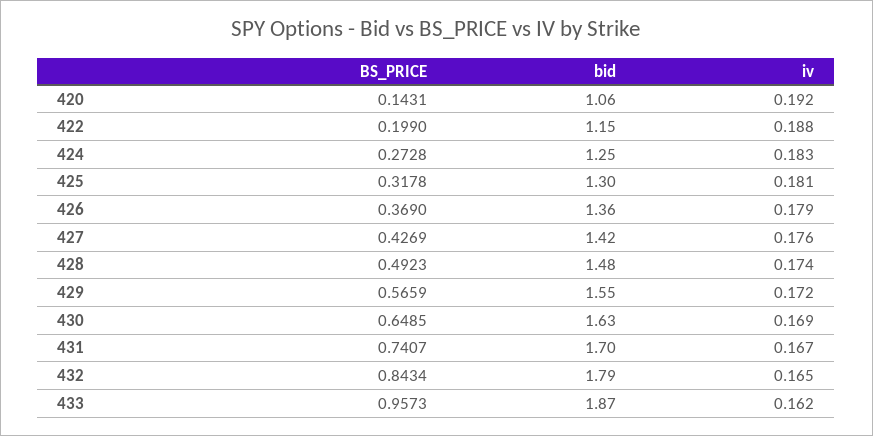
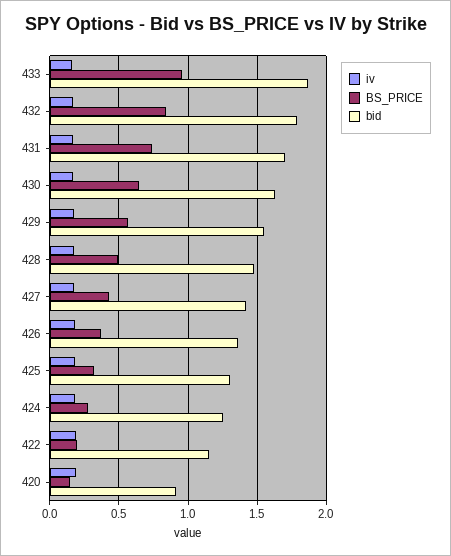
bid, 420: 1.06 -> 0.9

